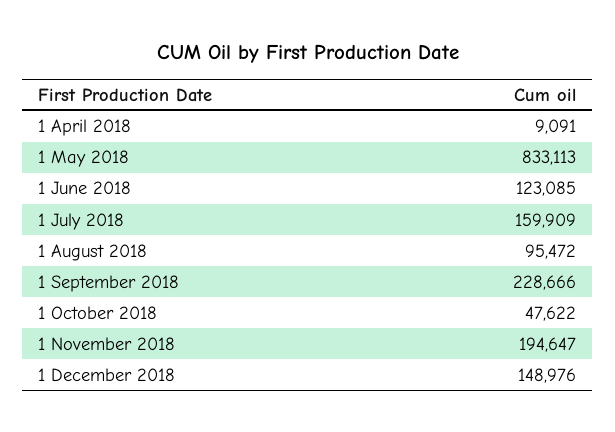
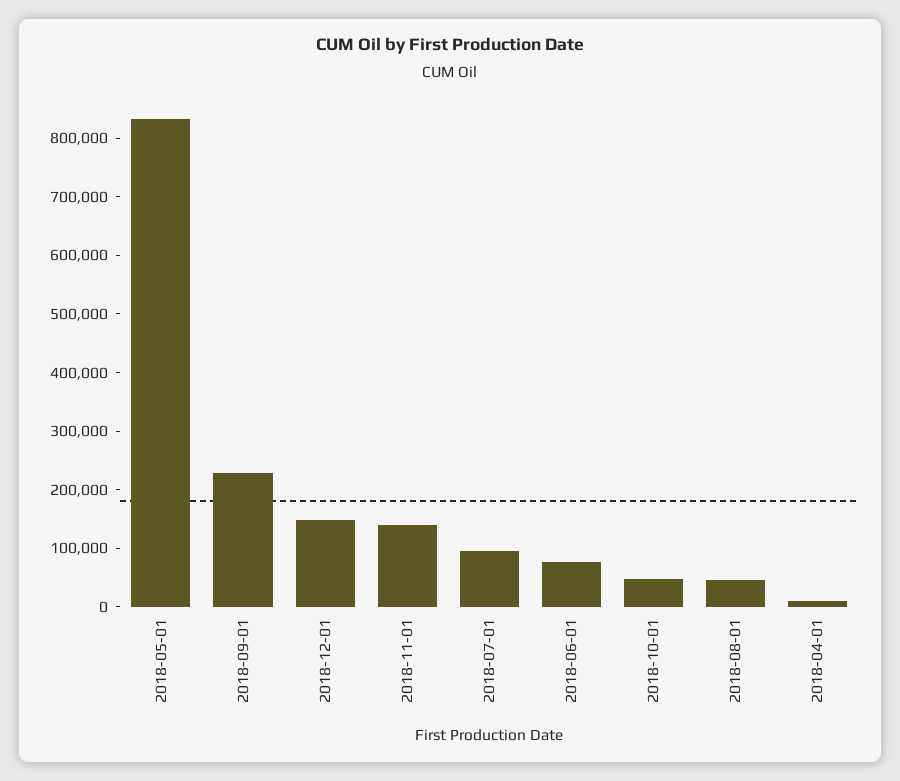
1 June 2018: 123085 -> 80000
1 July 2018: 159909 -> 100000
1 August 2018: 95472 -> 40000
1 November 2018: 194647 -> 140000

